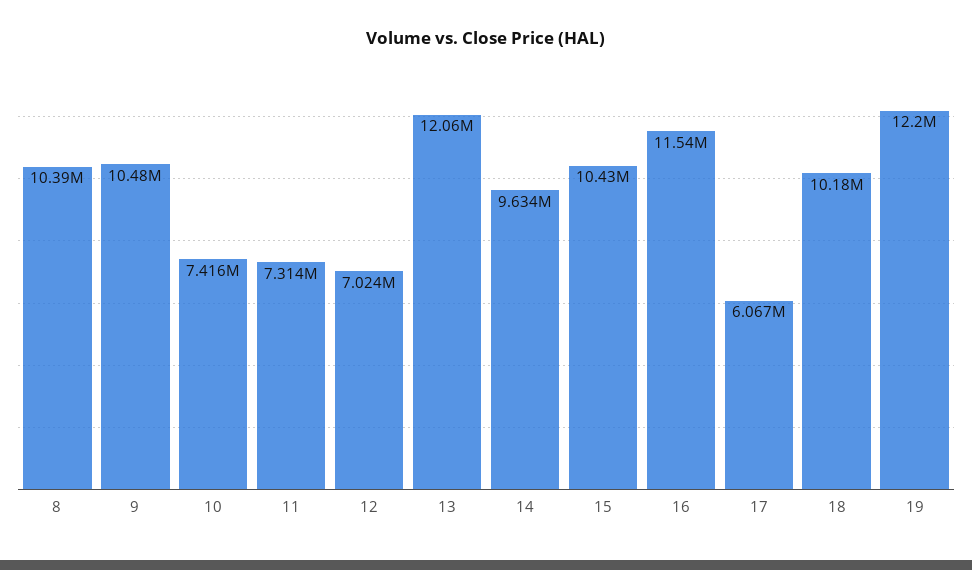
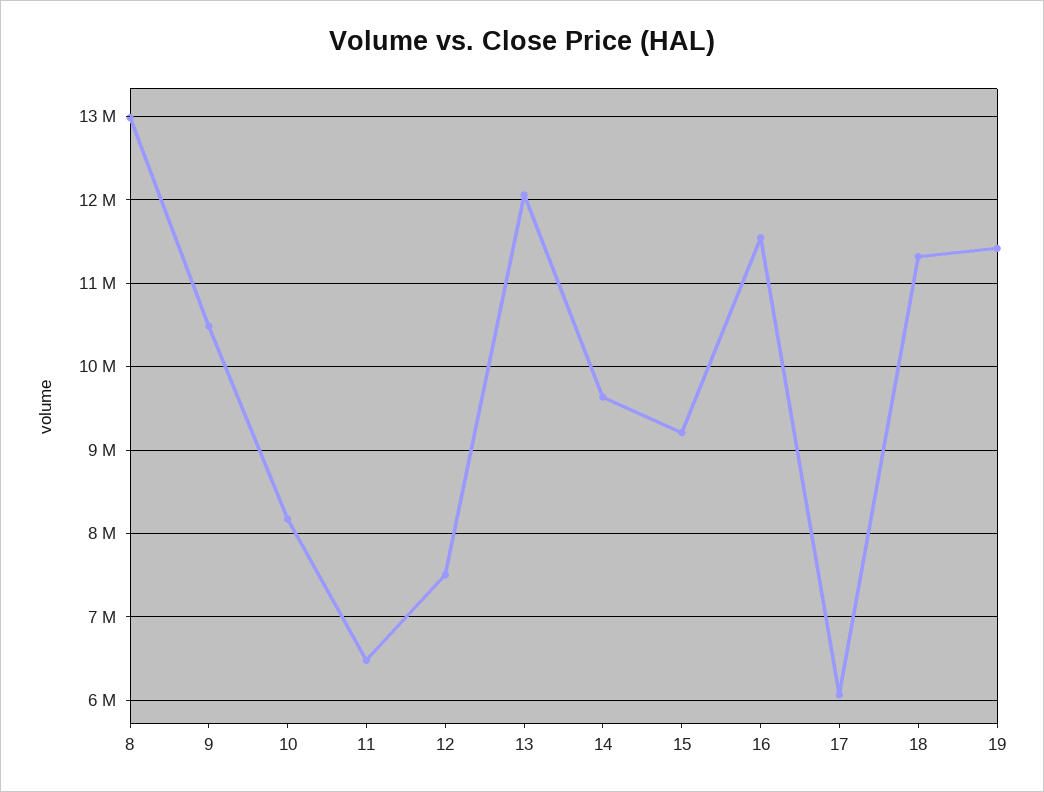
8: 10390000 -> 13000000
10: 7416000 -> 8200000
11: 7314000 -> 6500000
12: 7024000 -> 7500000
15: 10430000 -> 9200000
18: 10180000 -> 11300000
19: 12200000 -> 11400000

